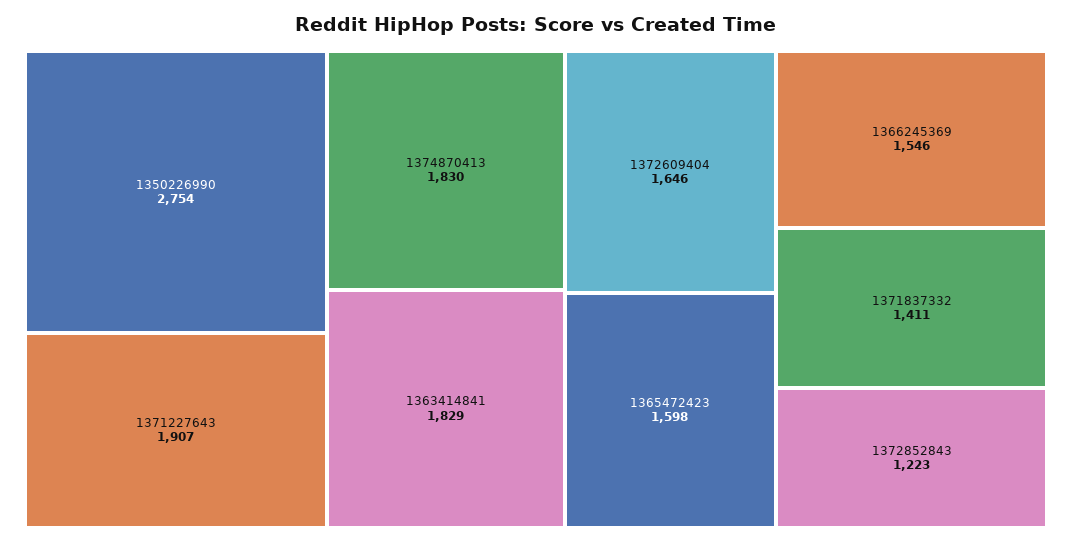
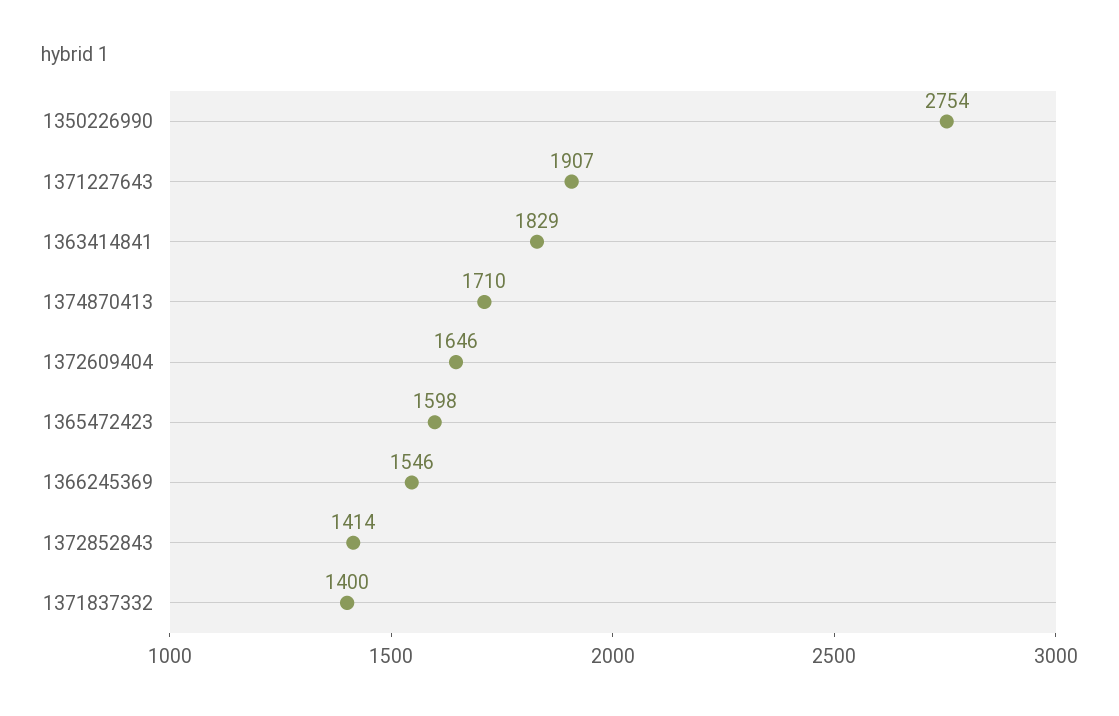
1374870413: 1830 -> 1710
1371837332: 1411 -> 1400
1372852843: 1223 -> 1414

